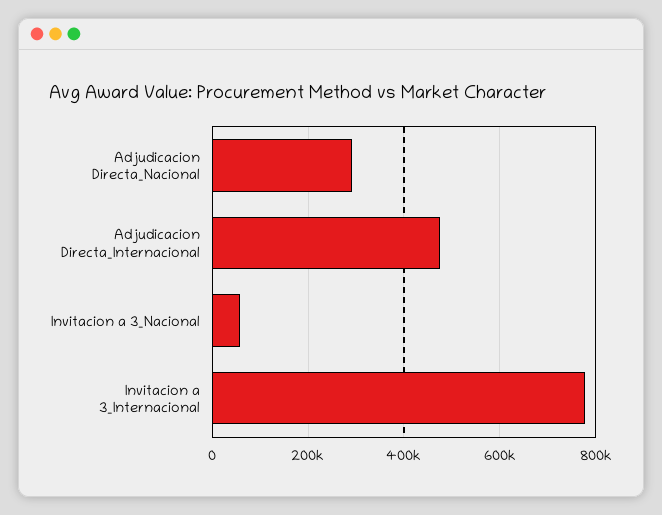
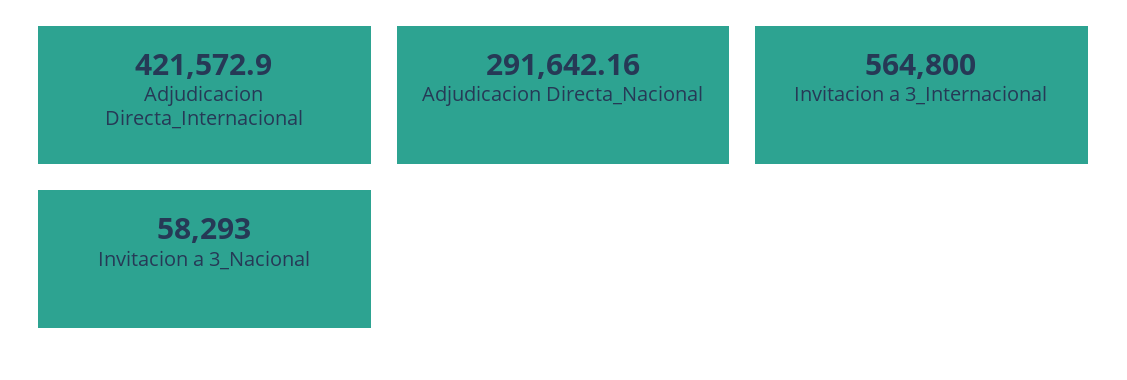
Adjudicacion Directa_Internacional: 480000 -> 421572.9
Invitacion a 3_Internacional: 780000 -> 564800

